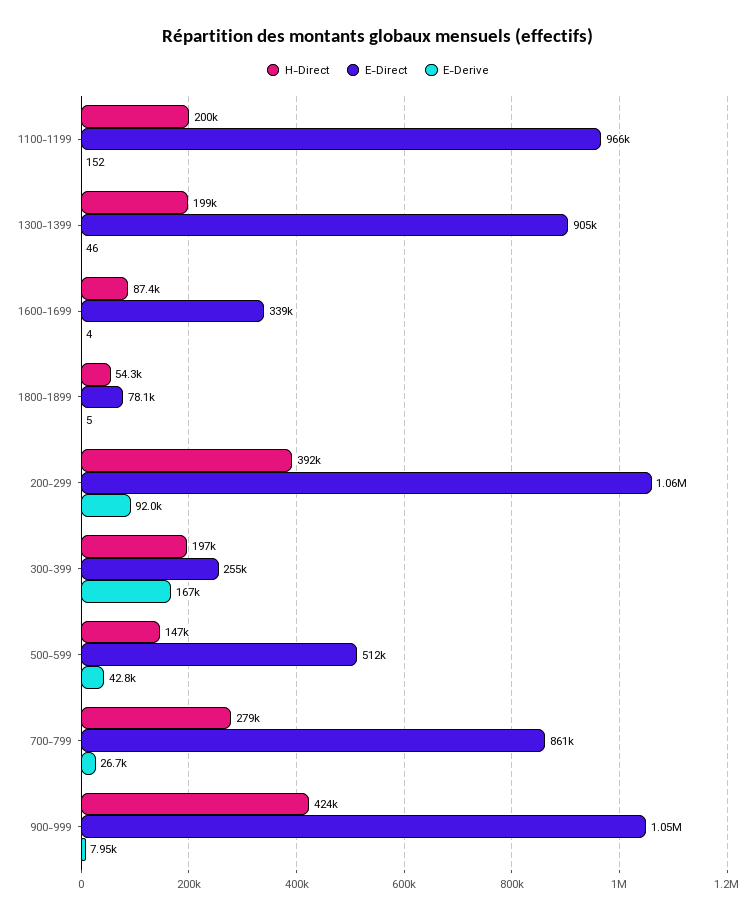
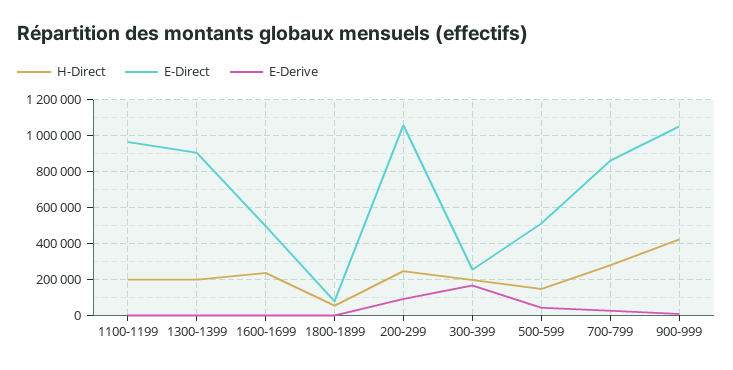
H-Direct, 1600-1699: 87400 -> 250000
E-Direct, 1600-1699: 339000 -> 500000
H-Direct, 200-299: 392000 -> 250000

